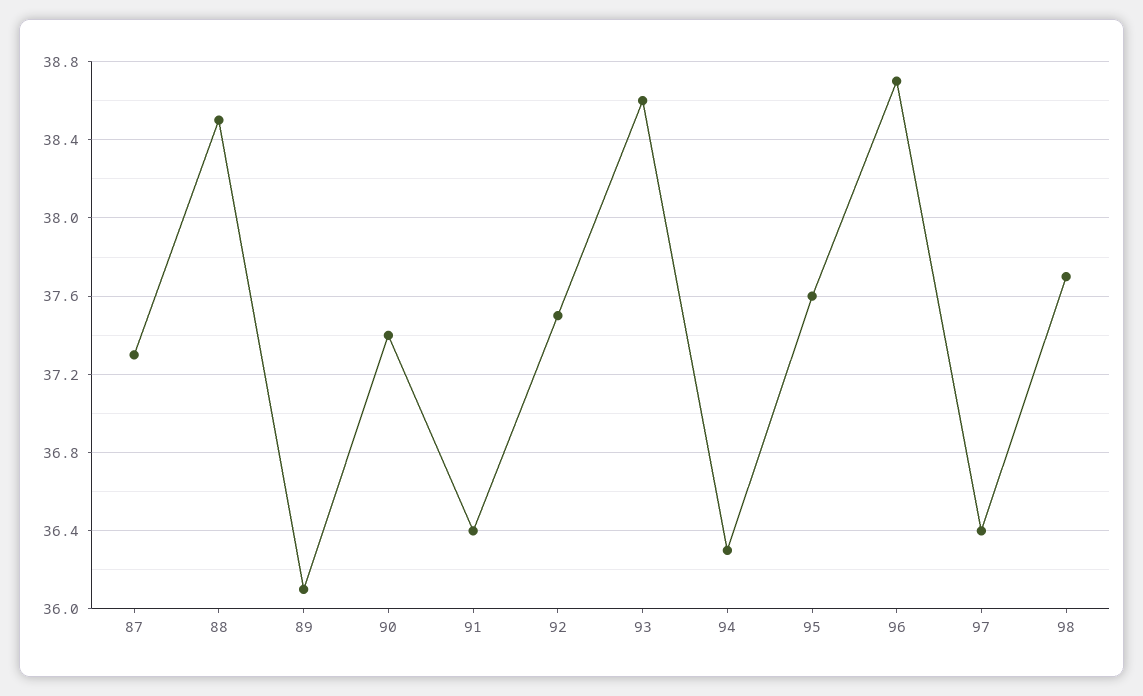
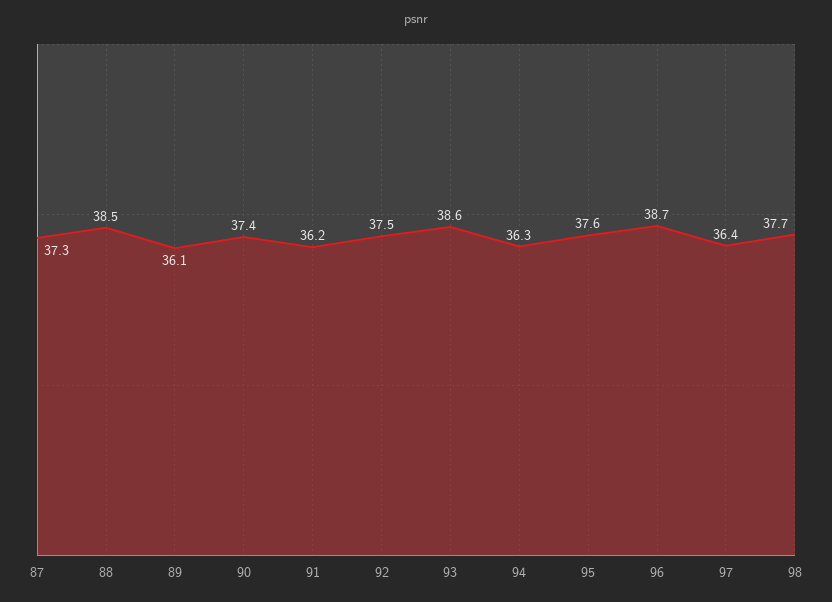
91: 36.4 -> 36.2

